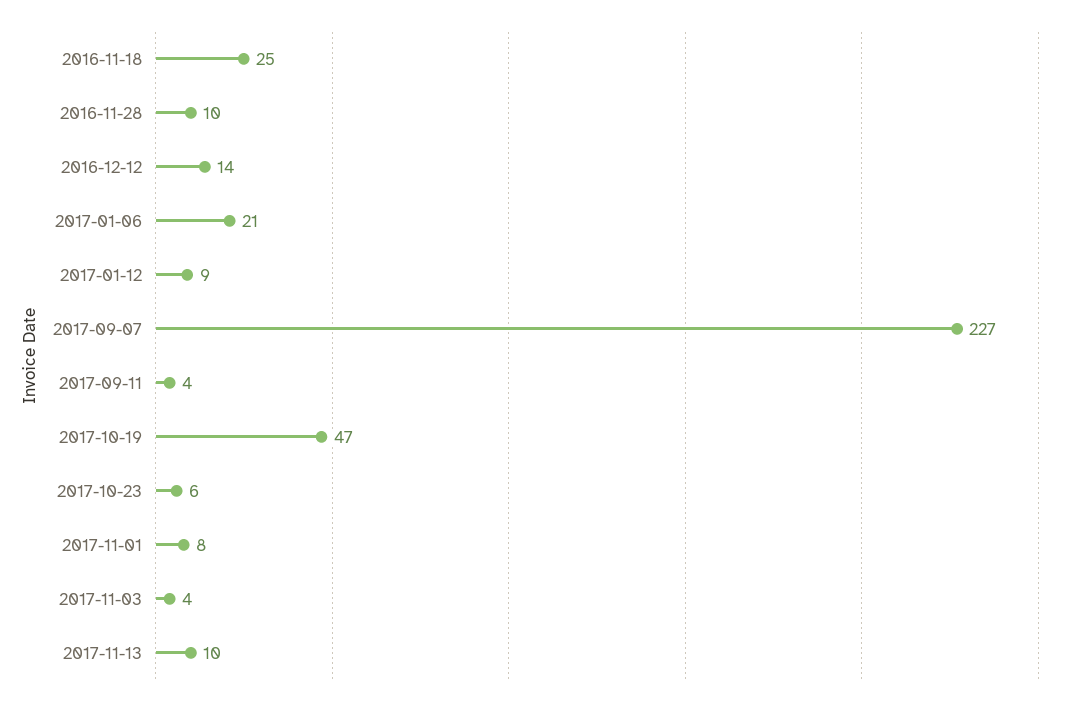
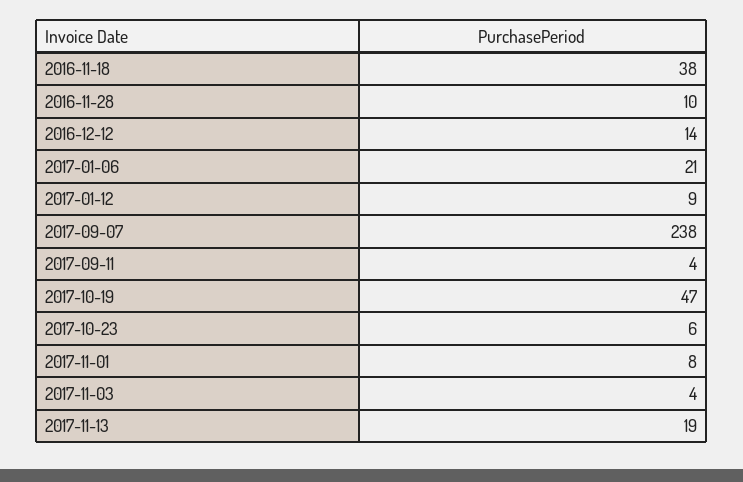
2016-11-18: 25 -> 38
2017-09-07: 227 -> 238
2017-11-13: 10 -> 19

